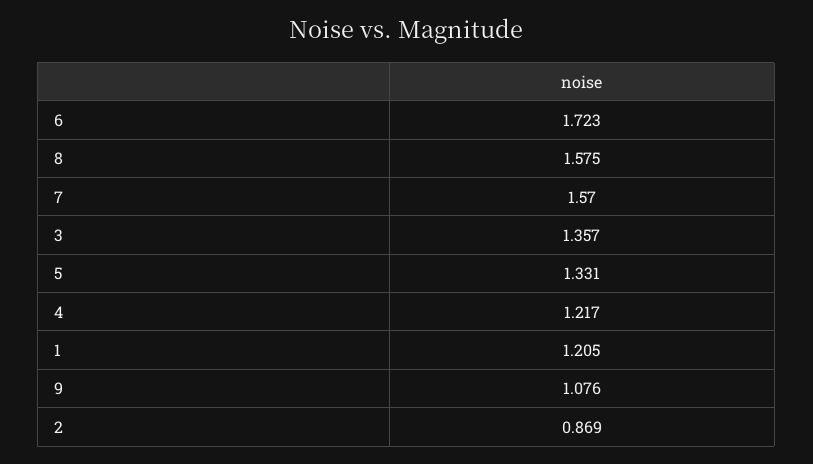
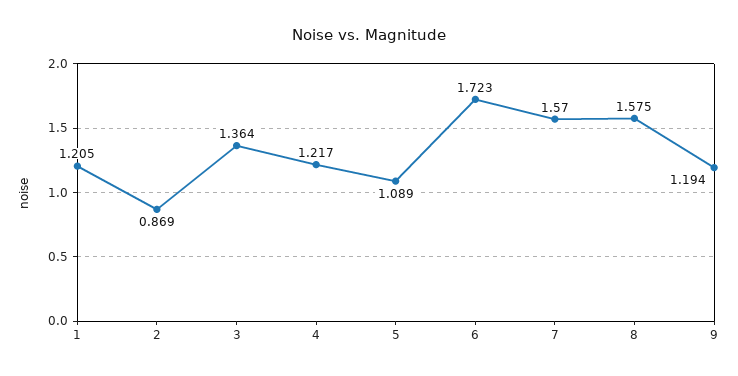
3: 1.357 -> 1.364
5: 1.331 -> 1.089
9: 1.076 -> 1.194

